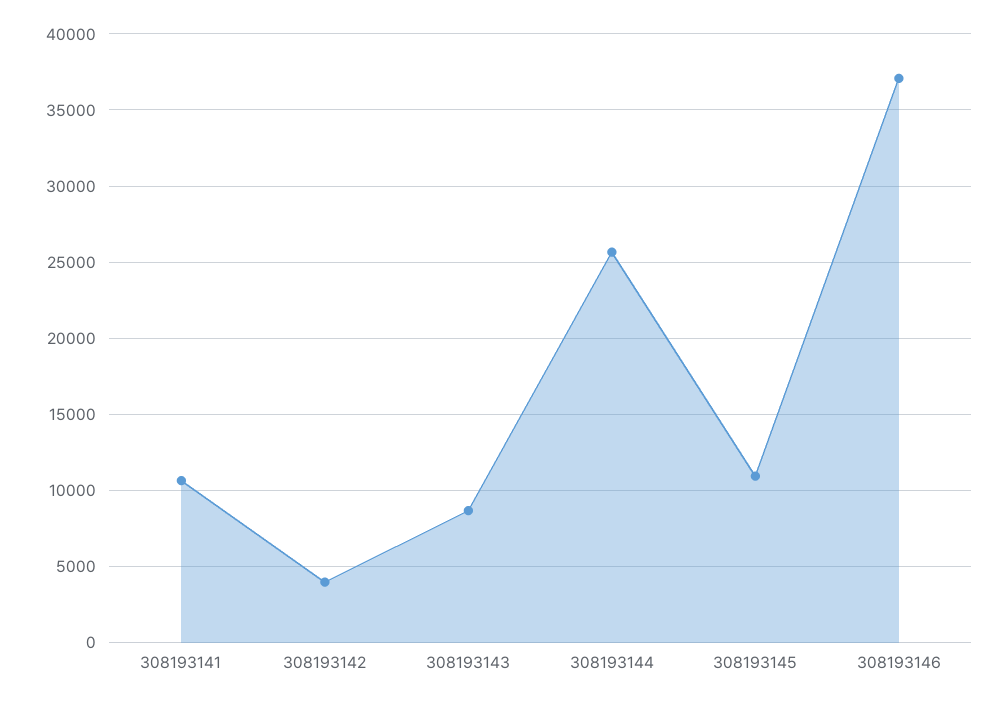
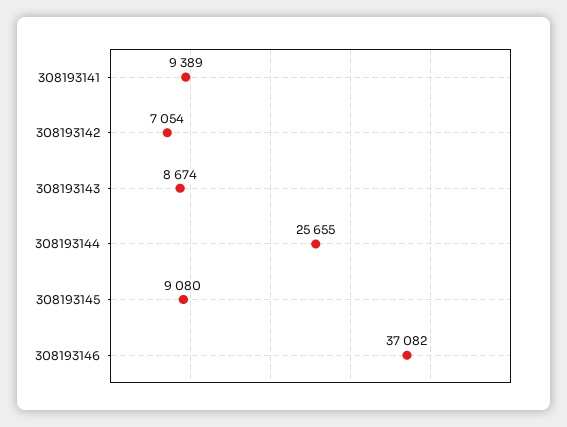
308193141: 10500 -> 9389
308193142: 4000 -> 7054
308193145: 11000 -> 9080

